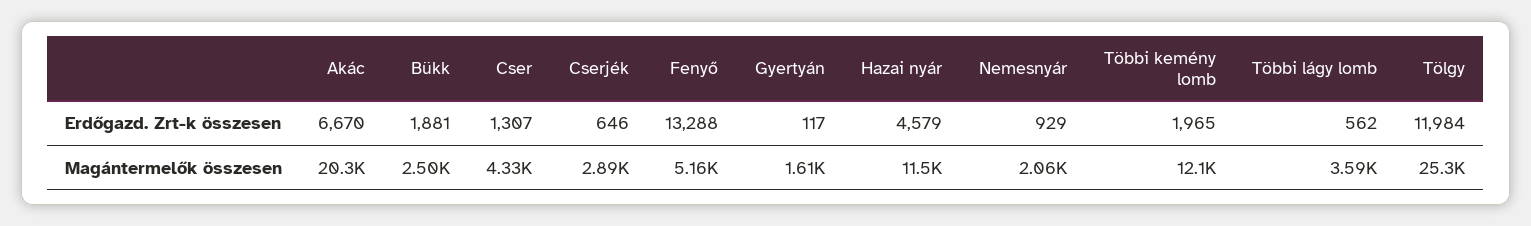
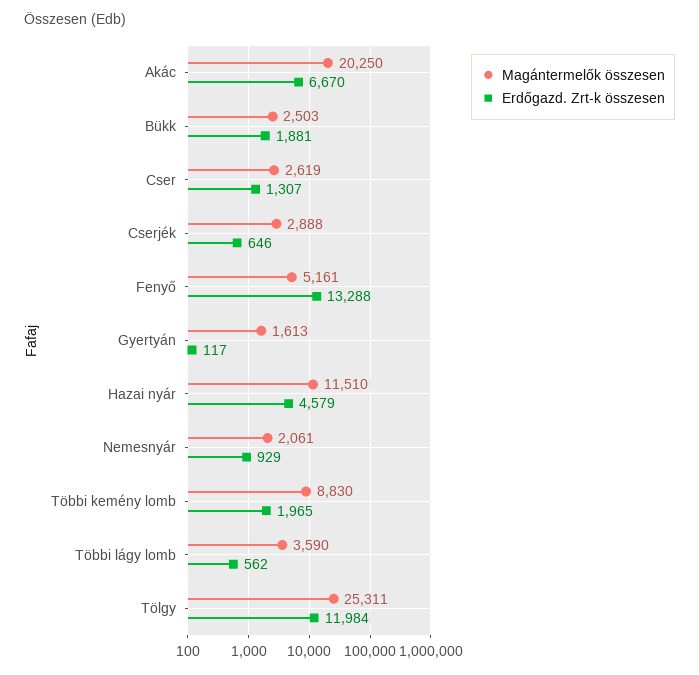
Magántermelők összesen, Cser: 4330 -> 2619
Magántermelők összesen, Többi kemény lomb: 12100 -> 8830

